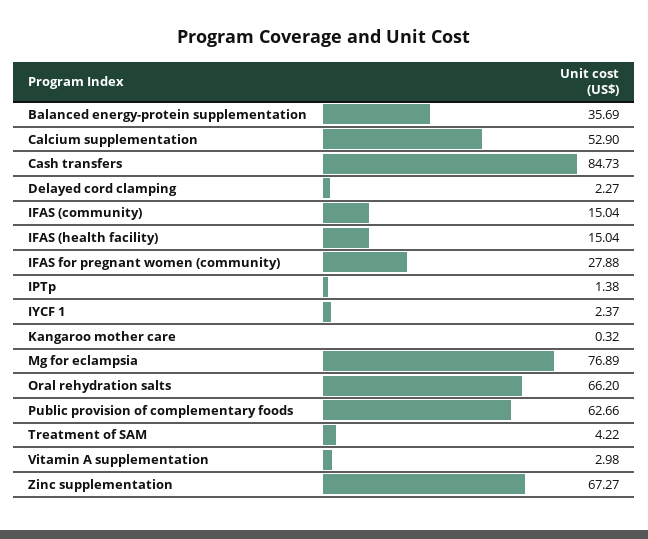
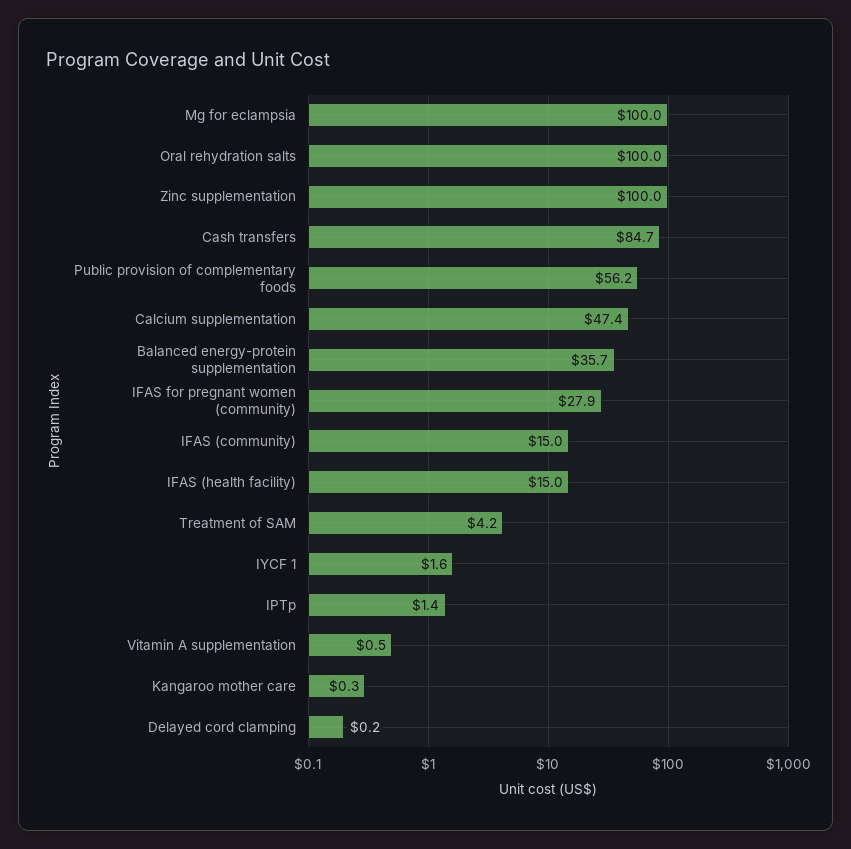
Calcium supplementation: 52.9 -> 47.4
Delayed cord clamping: 2.27 -> 0.2
IYCF 1: 2.37 -> 1.6
Mg for eclampsia: 76.89 -> 100
Oral rehydration salts: 66.2 -> 100
Public provision of complementary foods: 62.66 -> 56.2
Vitamin A supplementation: 2.98 -> 0.5
Zinc supplementation: 67.27 -> 100

